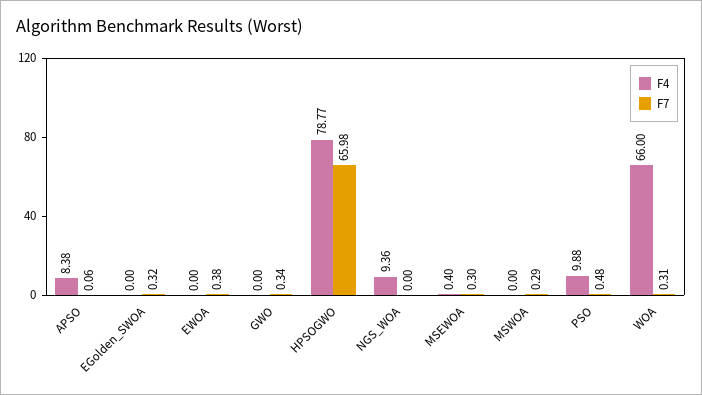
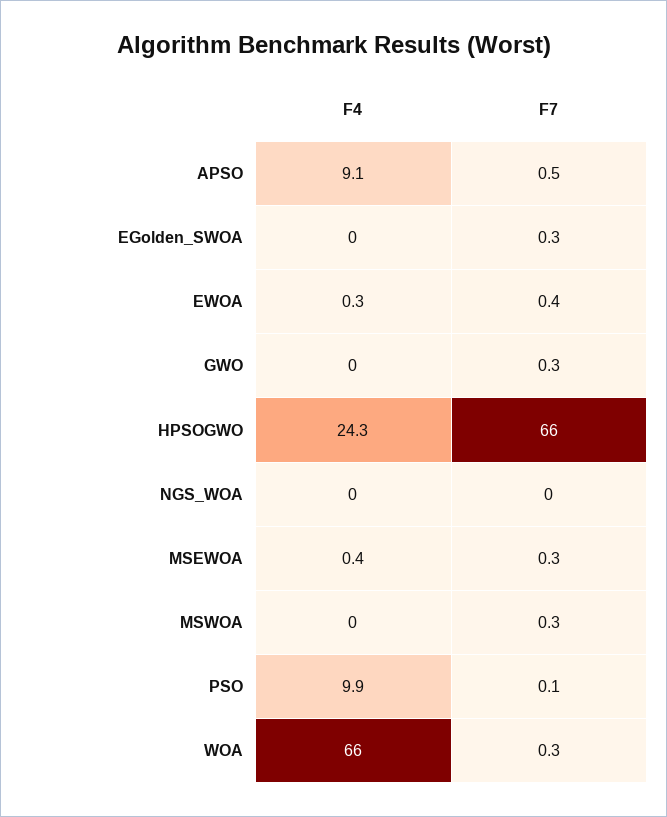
F4, APSO: 8.38 -> 9.1
F7, APSO: 0.06 -> 0.5
F4, EWOA: 0 -> 0.3
F4, HPSOGWO: 78.77 -> 24.3
F4, NGS_WOA: 9.36 -> 0
F7, PSO: 0.48 -> 0.1

